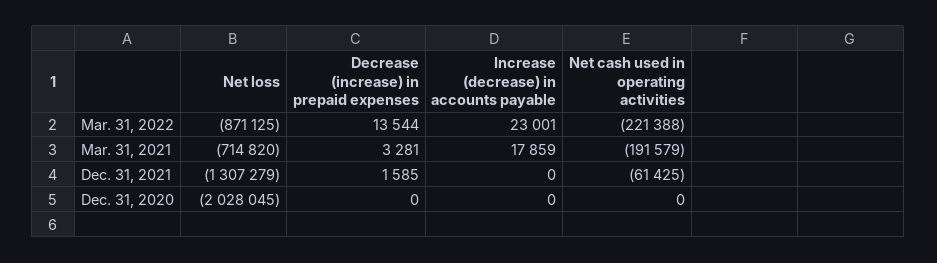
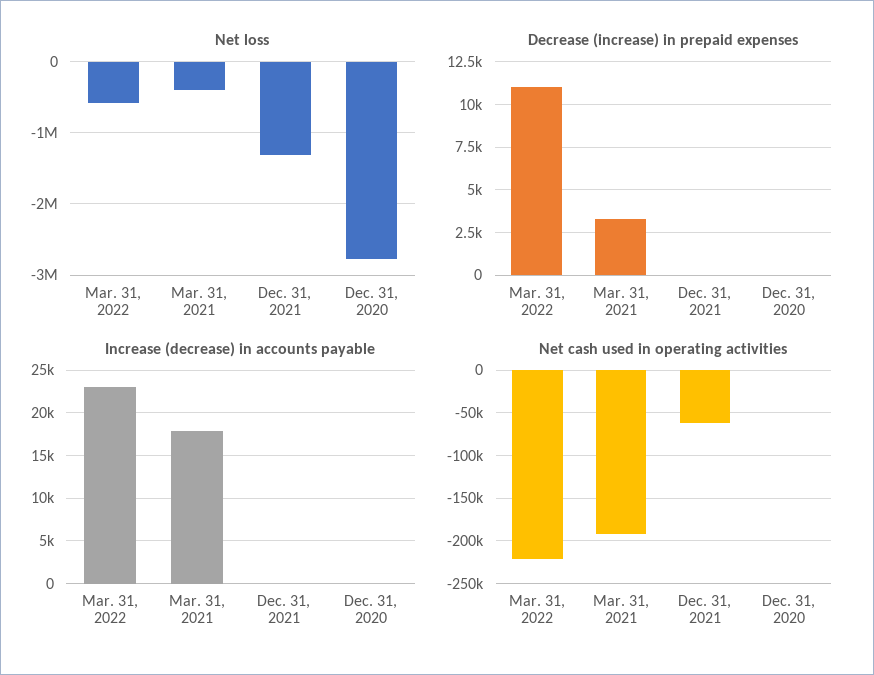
Net loss, Mar. 31, 2022: -871125 -> -600000
Decrease (increase) in prepaid expenses, Mar. 31, 2022: 13544 -> 11000
Net loss, Mar. 31, 2021: -714820 -> -400000
Decrease (increase) in prepaid expenses, Dec. 31, 2021: 1585 -> 0
Net loss, Dec. 31, 2020: -2028045 -> -2800000

